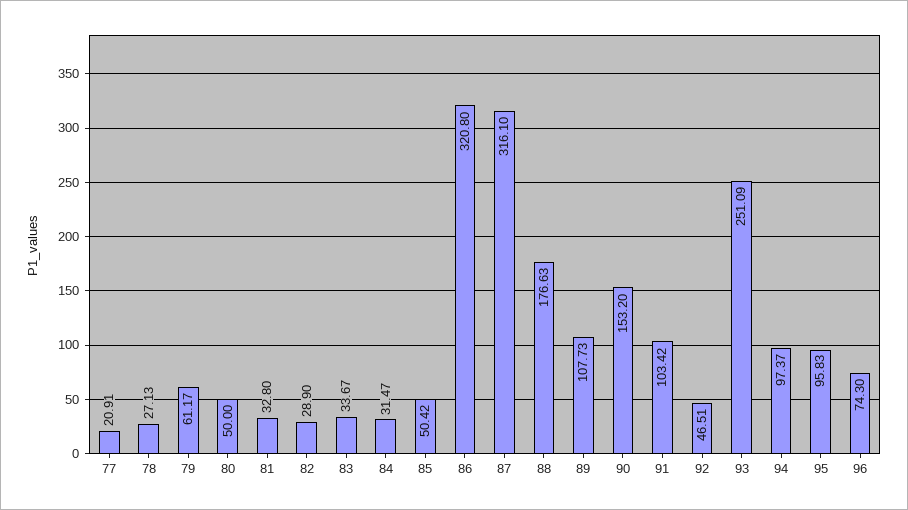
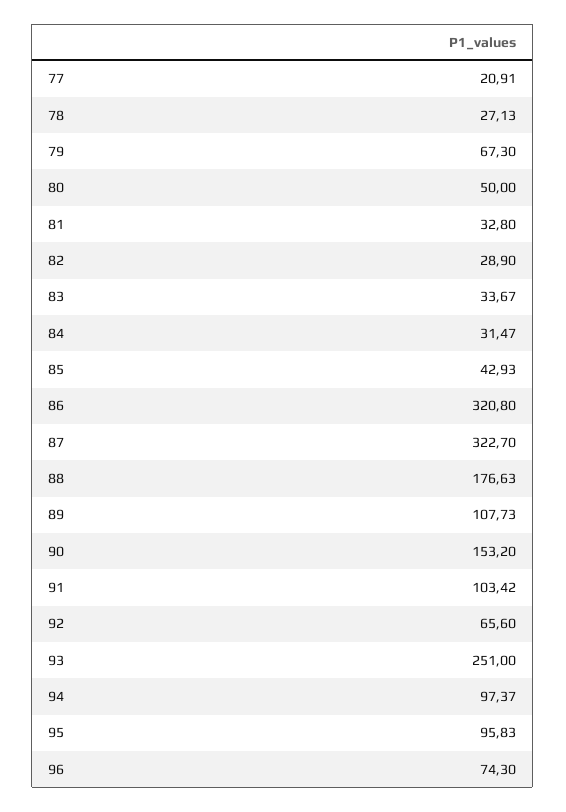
79: 61.17 -> 67.3
85: 50.42 -> 42.93
87: 316.1 -> 322.7
92: 46.51 -> 65.6
93: 251.09 -> 251

